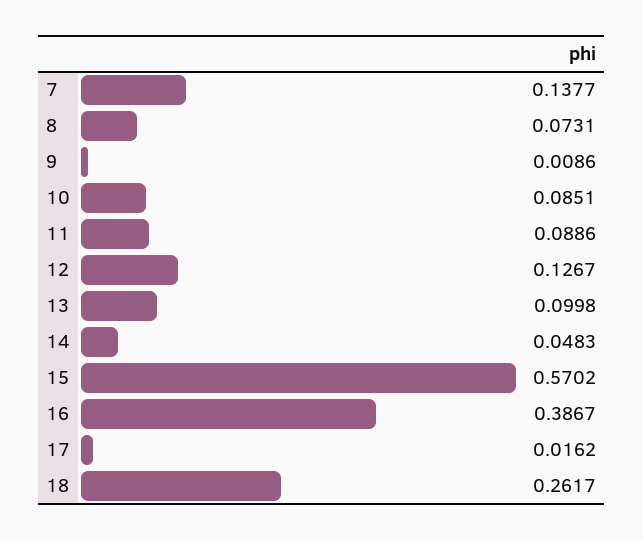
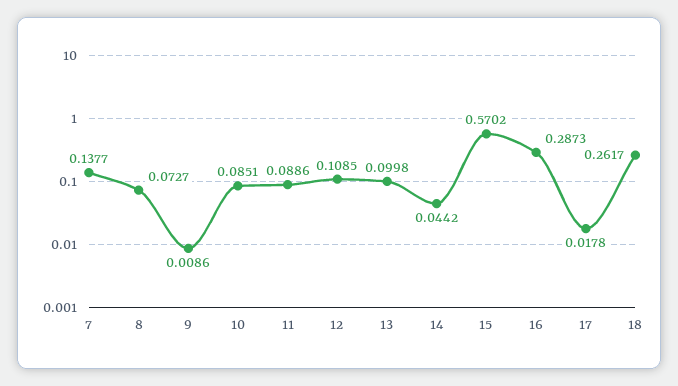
8: 0.0731 -> 0.0727
12: 0.1267 -> 0.1085
14: 0.0483 -> 0.0442
16: 0.3867 -> 0.2873
17: 0.0162 -> 0.0178

